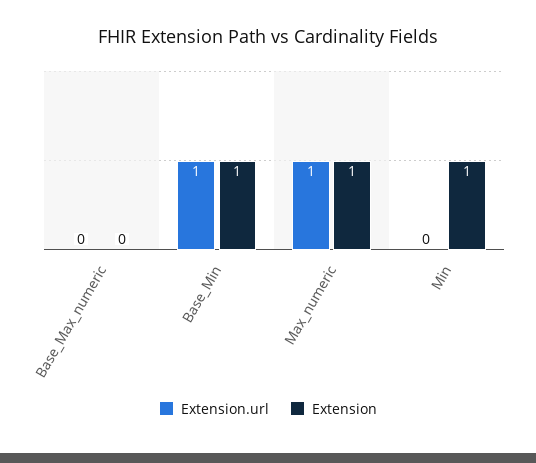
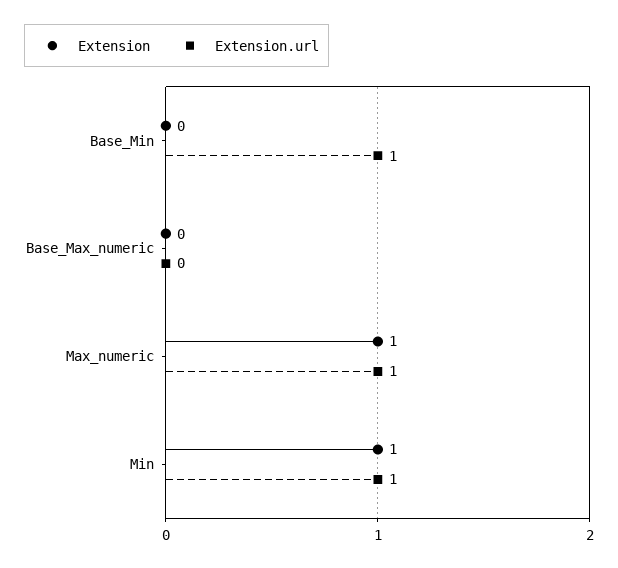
Extension, Base_Min: 1 -> 0
Extension.url, Min: 0 -> 1

